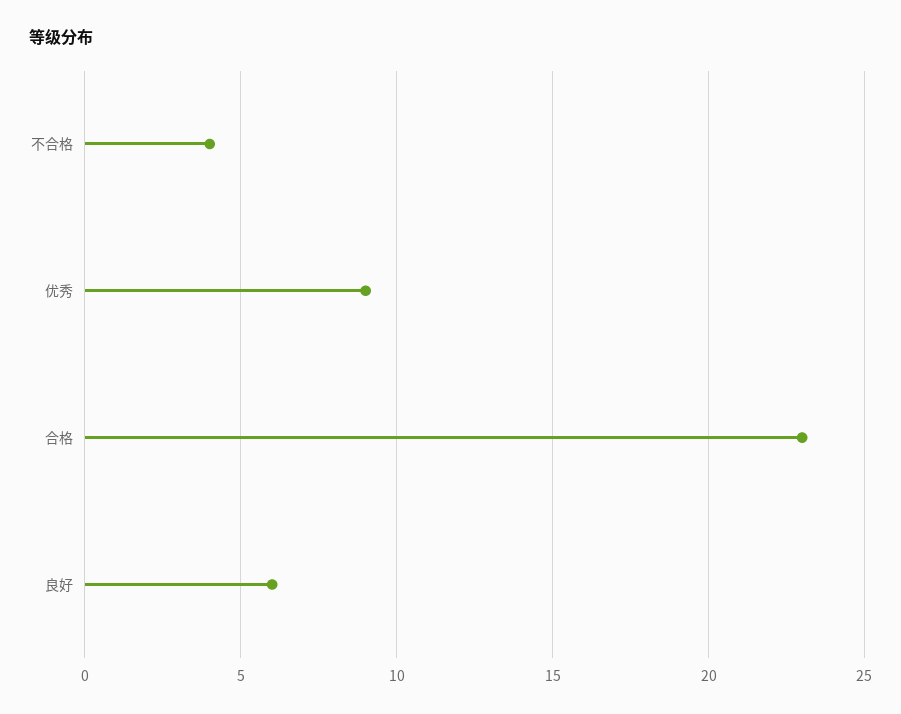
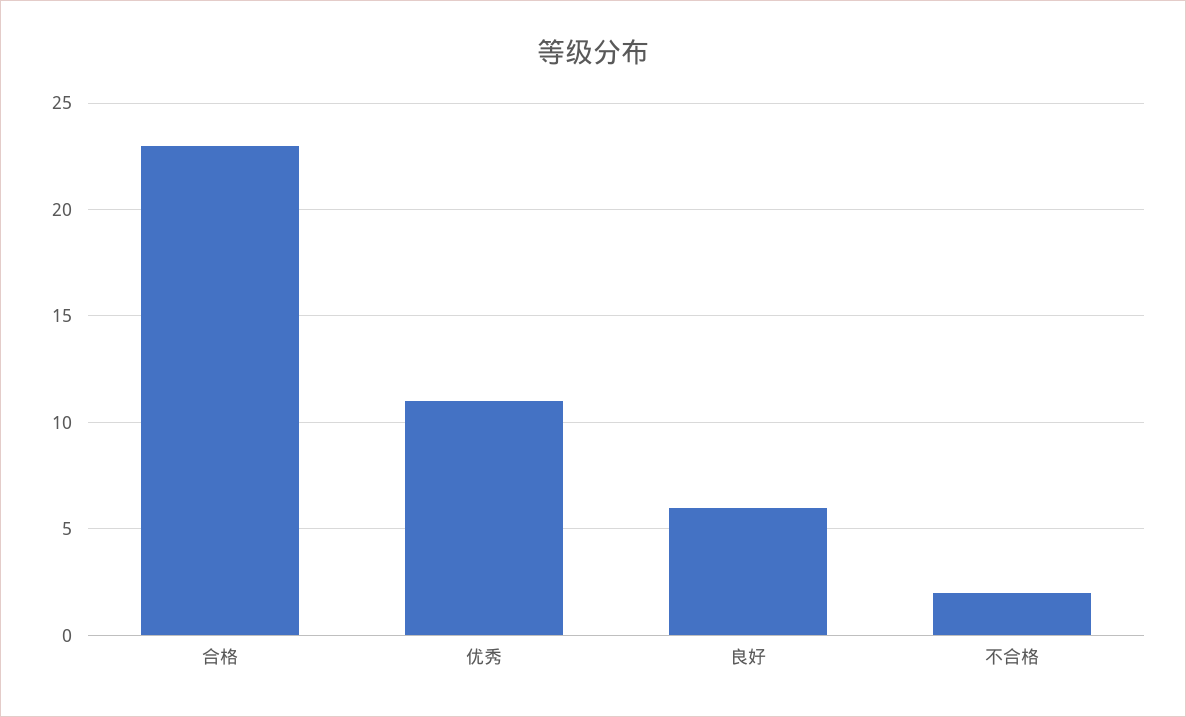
不合格: 4 -> 2
优秀: 9 -> 11

